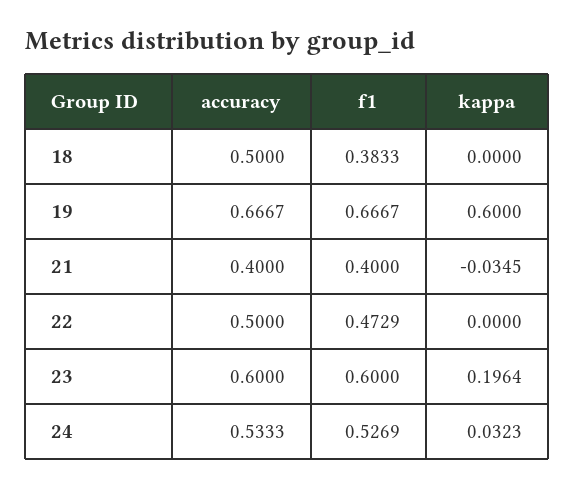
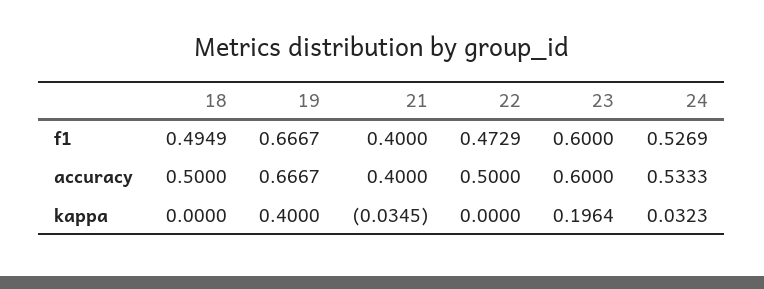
f1, 18: 0.3833 -> 0.4949
kappa, 19: 0.6 -> 0.4

